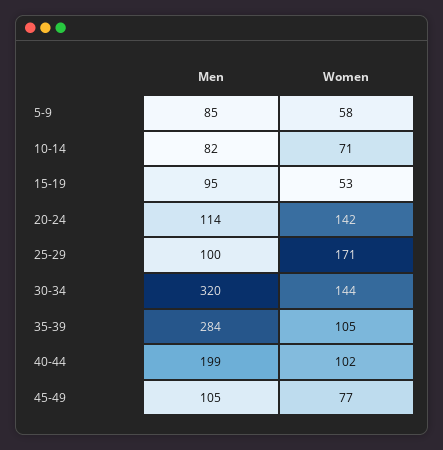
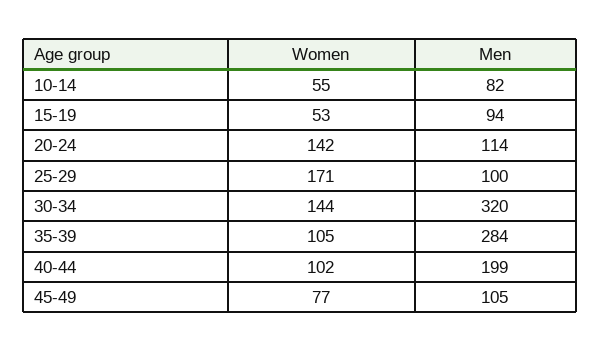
Men, 5-9: 85 -> none
Women, 5-9: 58 -> none
Women, 10-14: 71 -> 55
Men, 15-19: 95 -> 94

